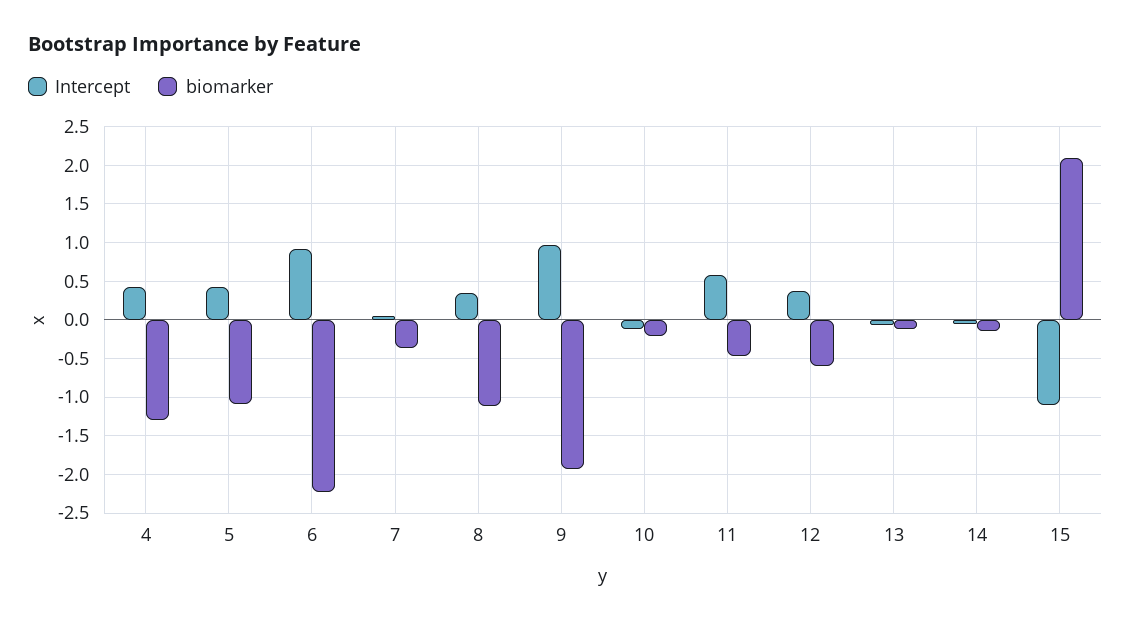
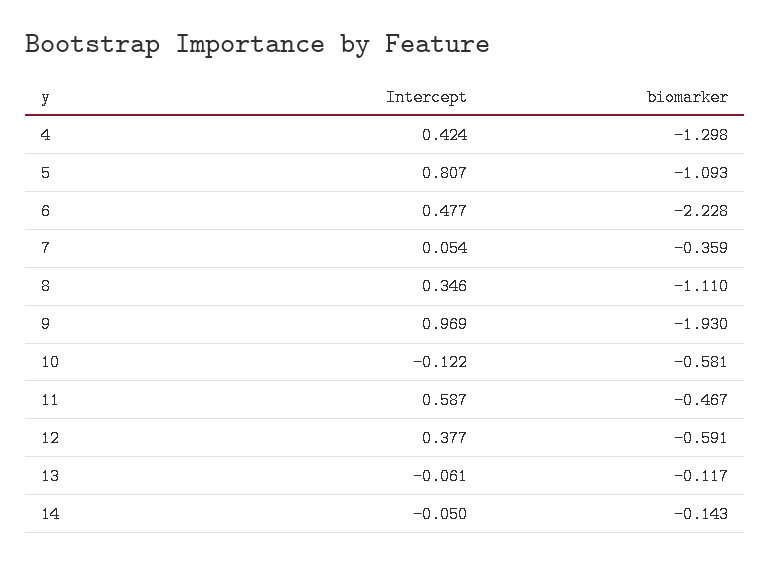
Intercept, 5: 0.4 -> 0.807
Intercept, 6: 0.9 -> 0.477
biomarker, 10: -0.2 -> -0.581
Intercept, 15: -1.1 -> none
biomarker, 15: 2.1 -> none

